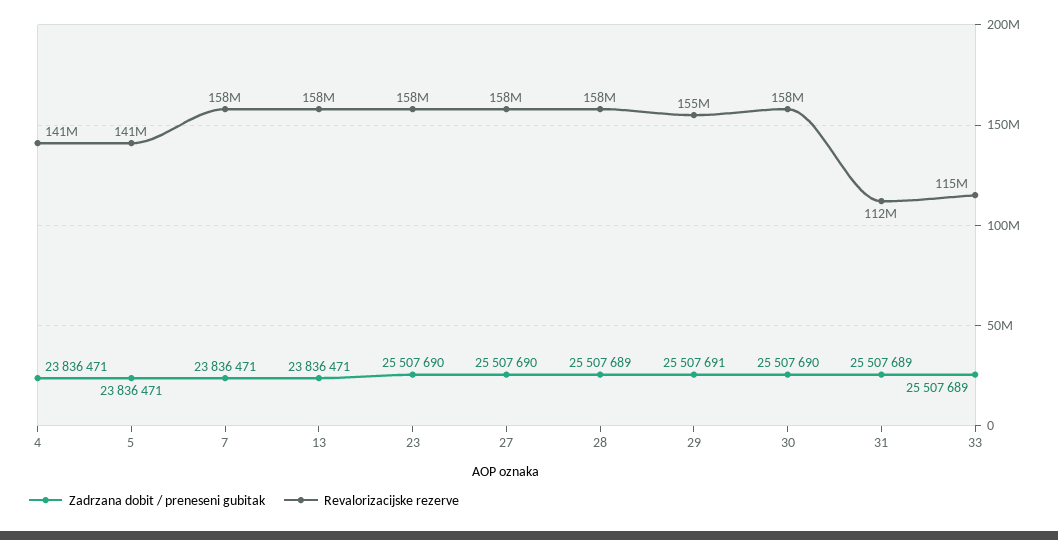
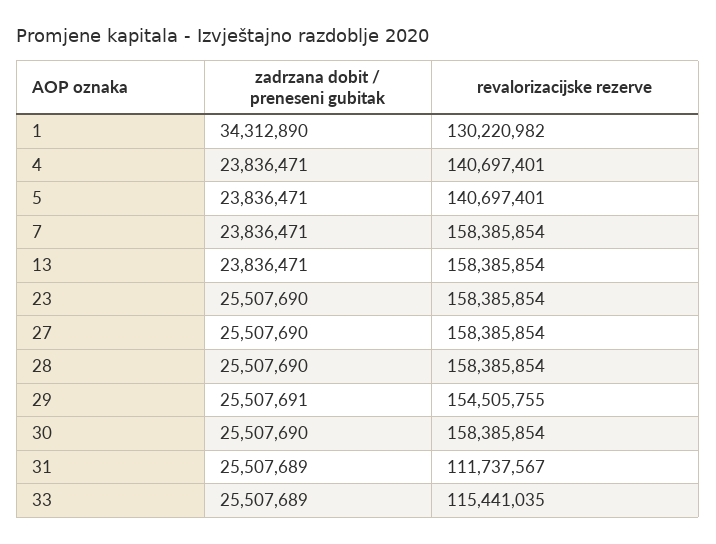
Zadrzana dobit / preneseni gubitak, 28: 25507689 -> 25507690
Zadrzana dobit / preneseni gubitak, 1: none -> 34312890
Revalorizacijske rezerve, 1: none -> 130220982

